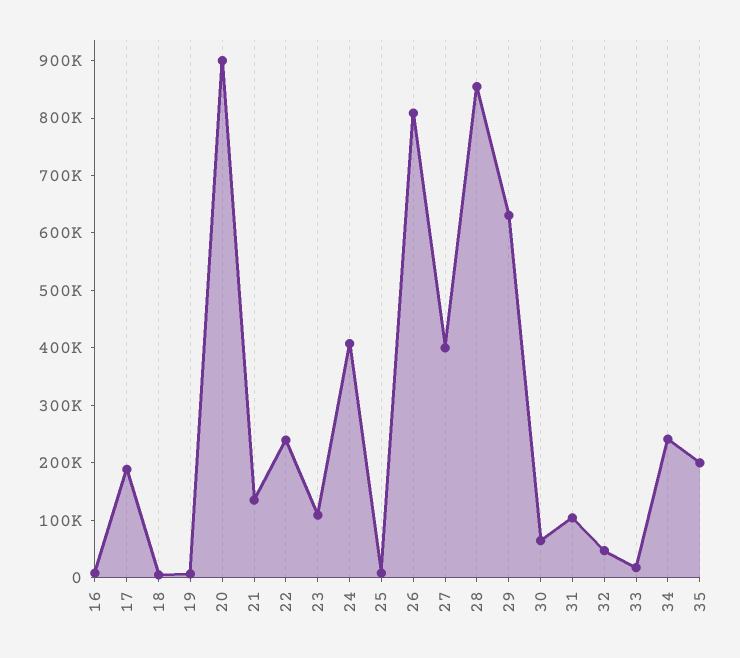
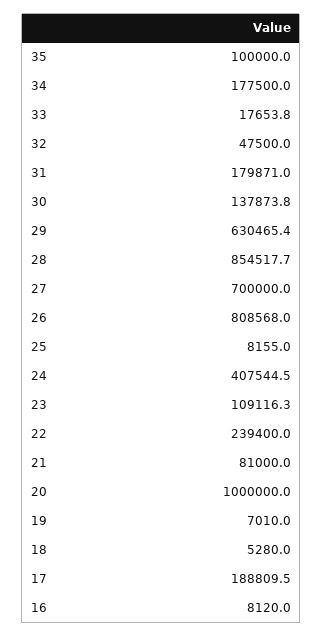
20: 900000 -> 1000000
21: 140000 -> 81000
27: 400000 -> 700000
30: 60000 -> 137873.8
31: 100000 -> 179871
34: 240000 -> 177500
35: 200000 -> 100000

